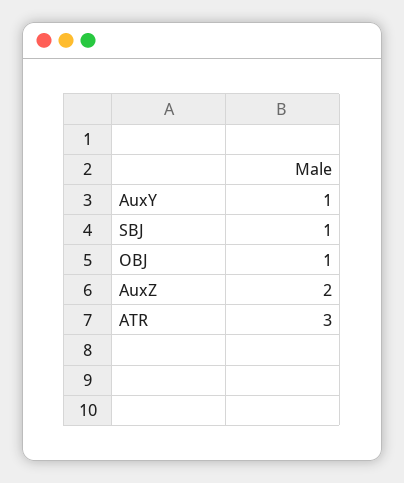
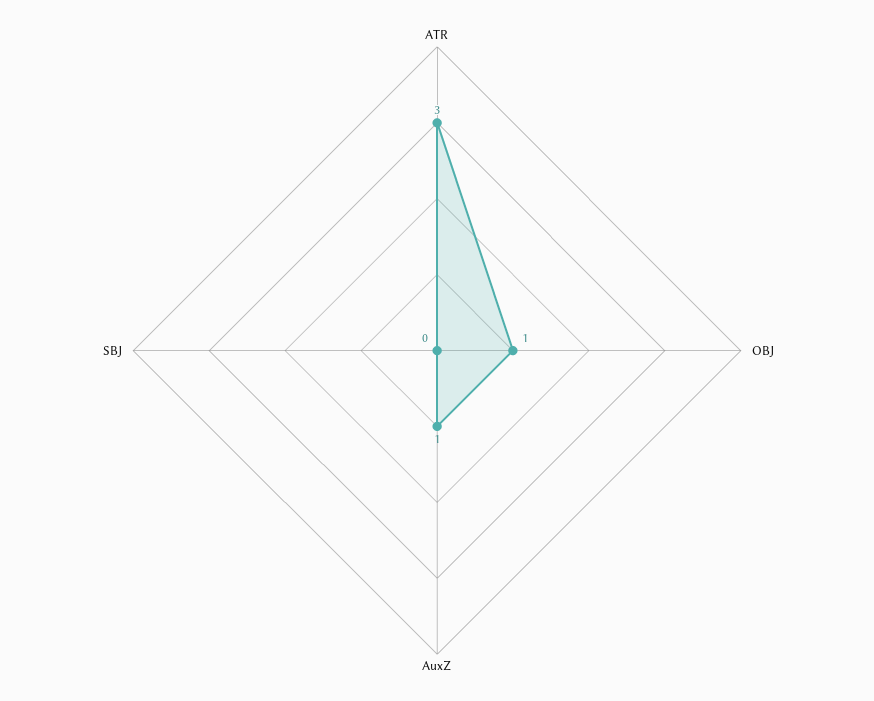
AuxY: 1 -> none
SBJ: 1 -> 0
AuxZ: 2 -> 1

